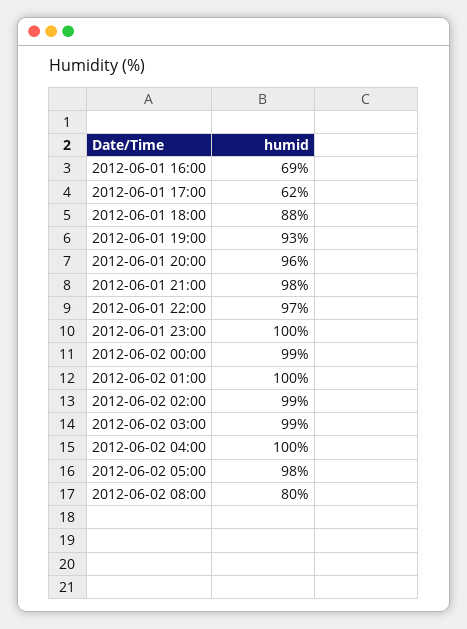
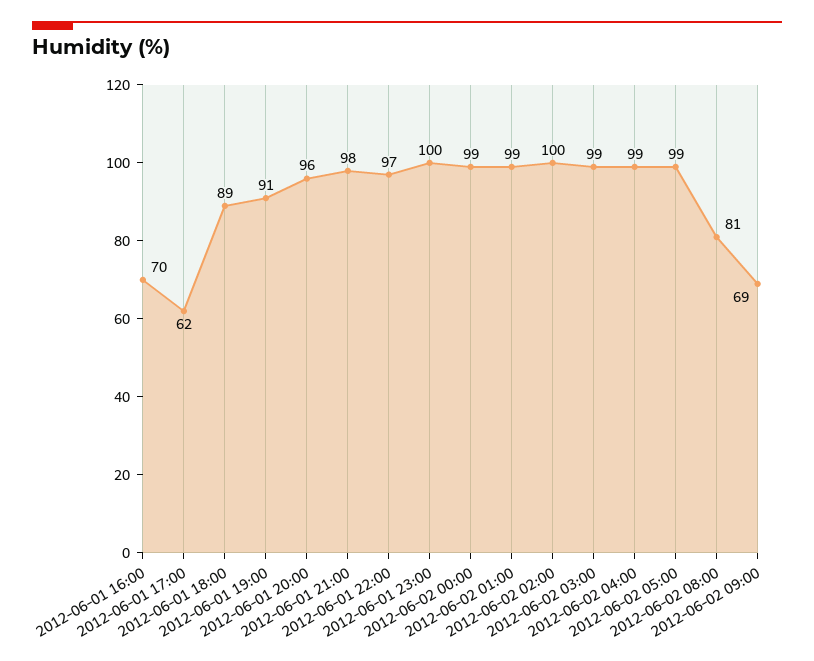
2012-06-01 16:00: 69 -> 70
2012-06-01 18:00: 88 -> 89
2012-06-01 19:00: 93 -> 91
2012-06-02 01:00: 100 -> 99
2012-06-02 02:00: 99 -> 100
2012-06-02 04:00: 100 -> 99
2012-06-02 05:00: 98 -> 99
2012-06-02 08:00: 80 -> 81
2012-06-02 09:00: none -> 69

